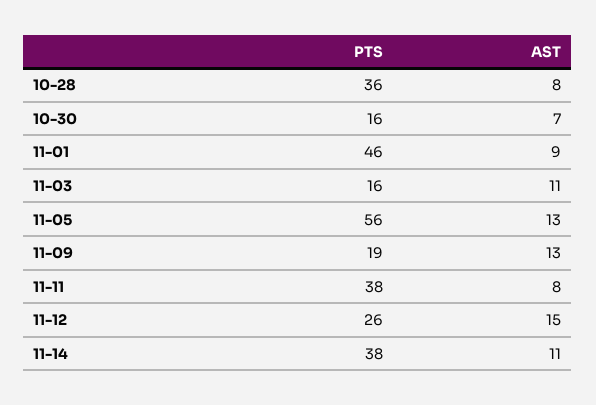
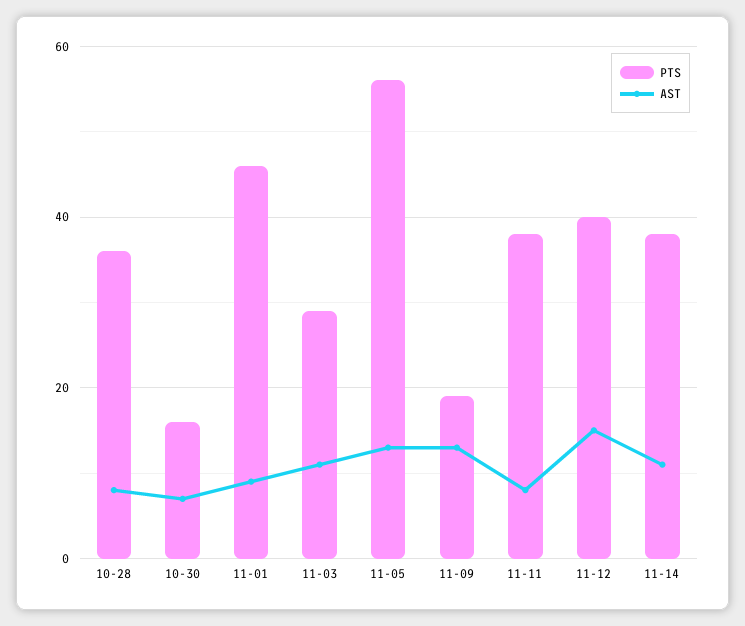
PTS, 11-03: 16 -> 30
PTS, 11-12: 26 -> 40

